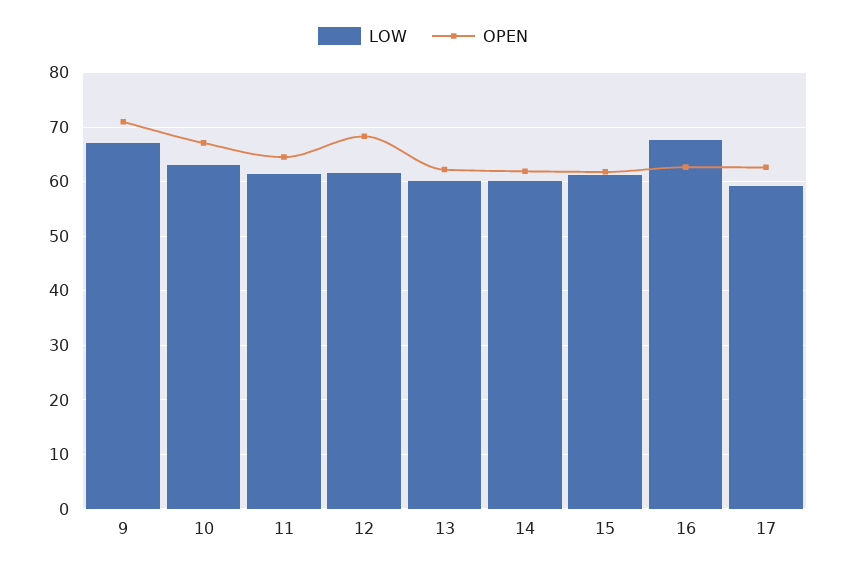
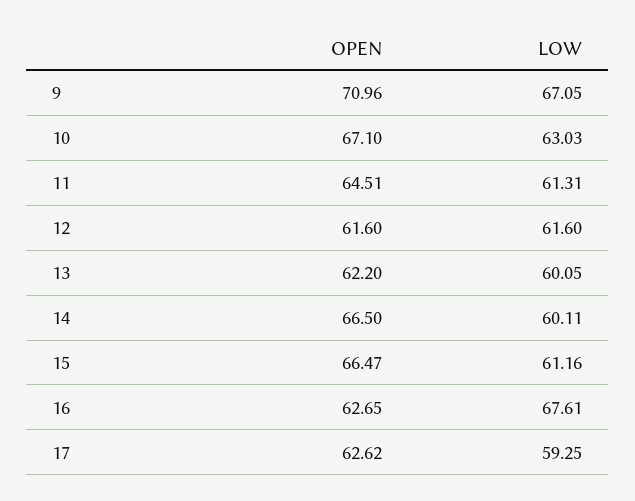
OPEN, 12: 68 -> 61.6
OPEN, 14: 62 -> 66.5
OPEN, 15: 62 -> 66.47

